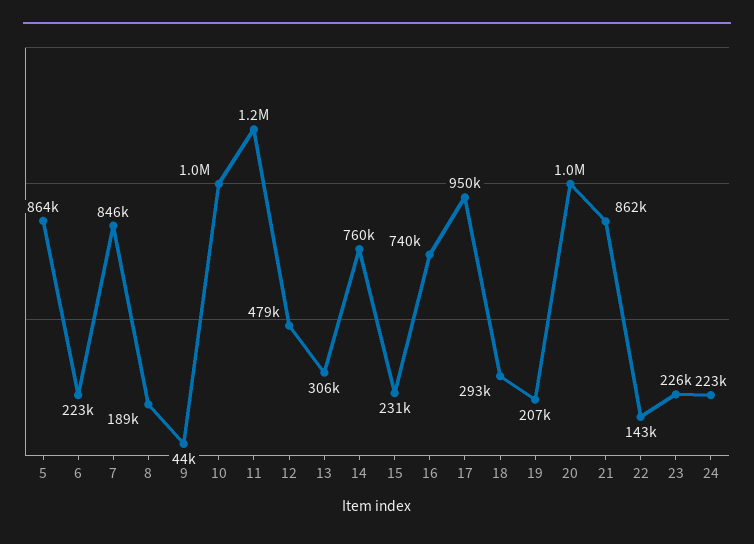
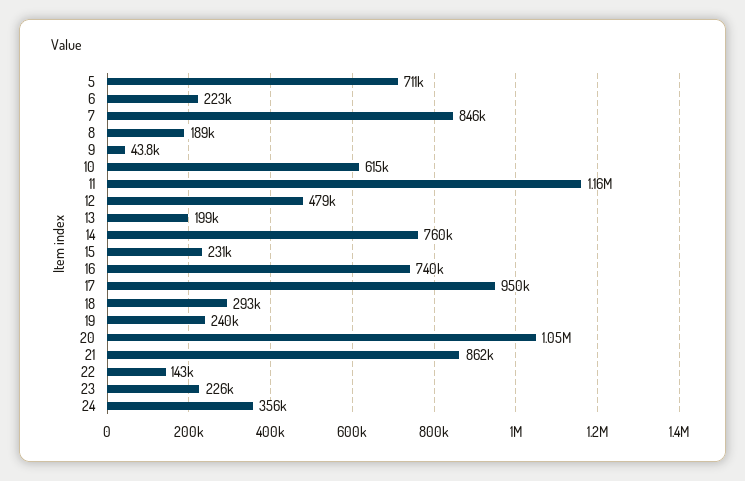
5: 864000 -> 711000
10: 1000000 -> 615000
13: 306000 -> 199000
19: 207000 -> 240000
24: 223000 -> 356000

